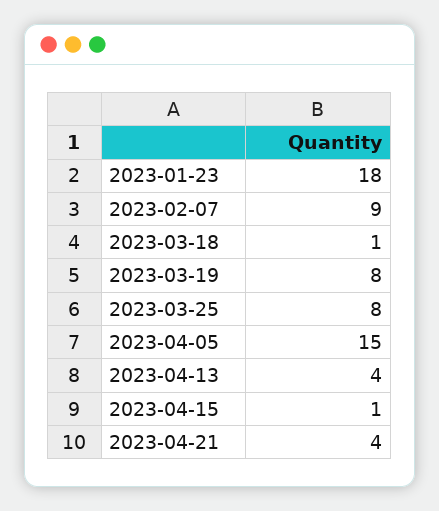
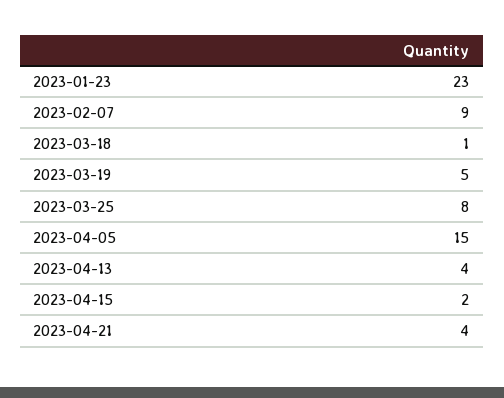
2023-01-23: 18 -> 23
2023-03-19: 8 -> 5
2023-04-15: 1 -> 2

